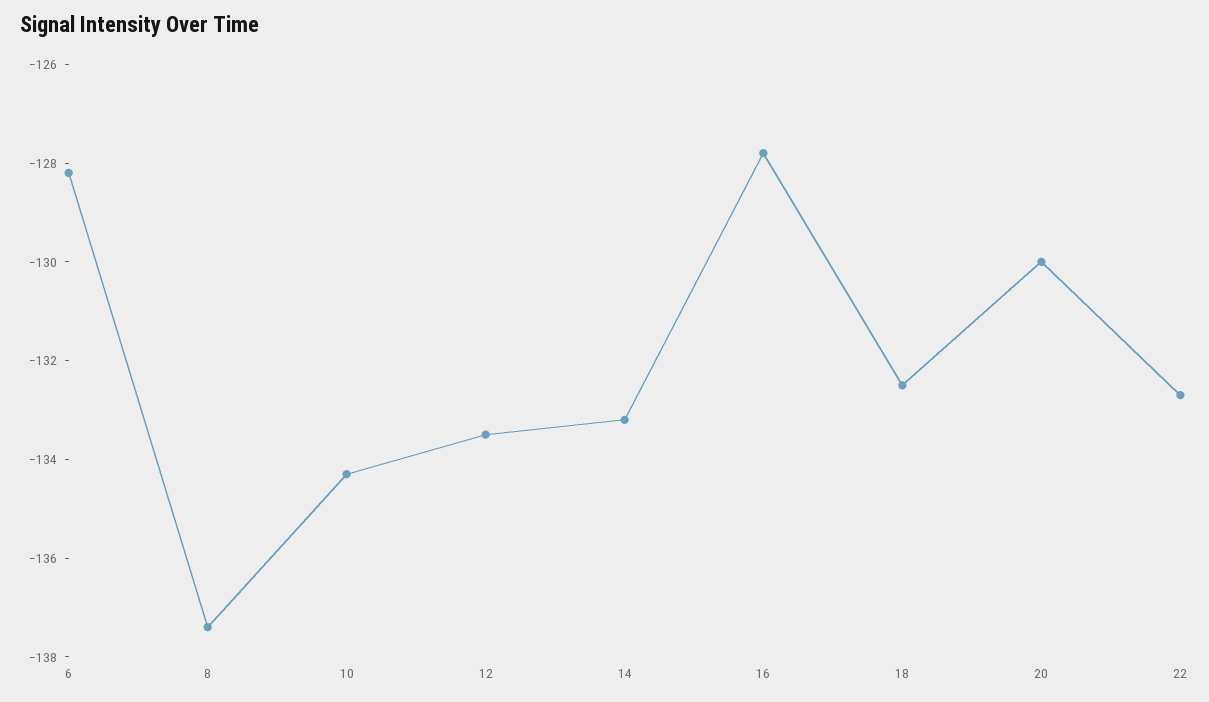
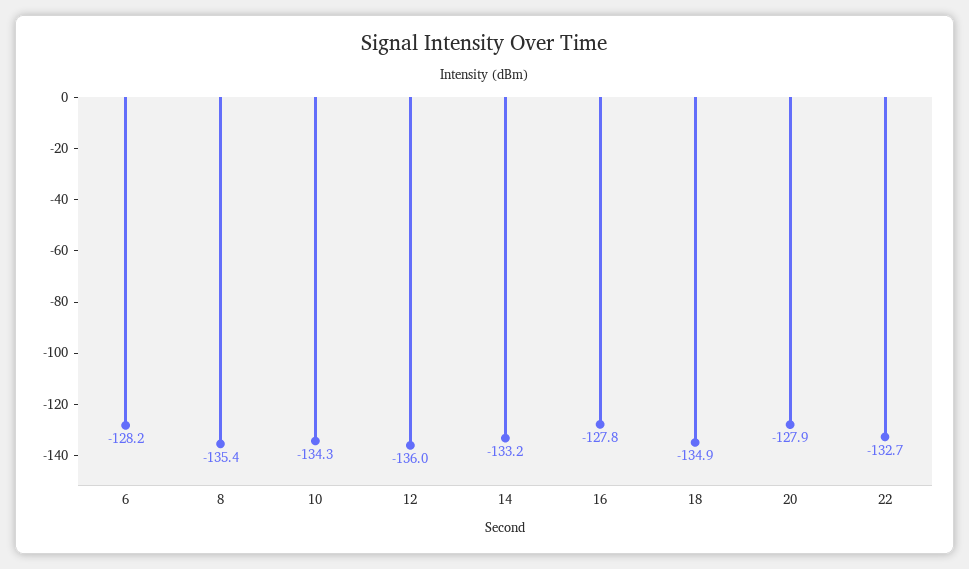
8: -137.5 -> -135.4
12: -133.5 -> -136
18: -132.5 -> -134.9
20: -130 -> -127.9

